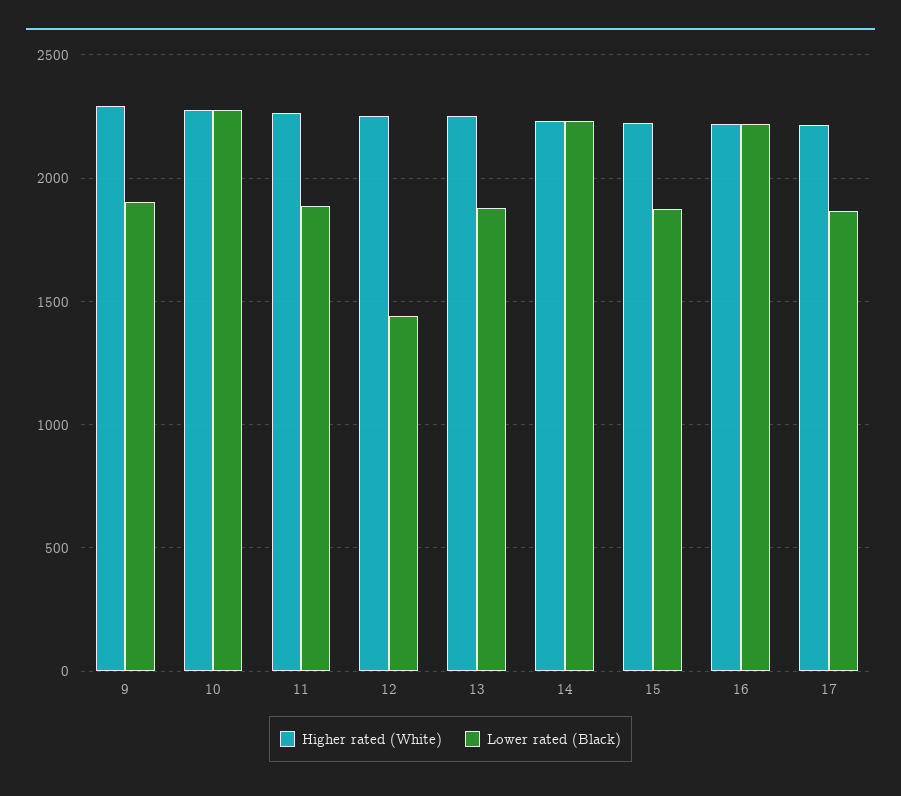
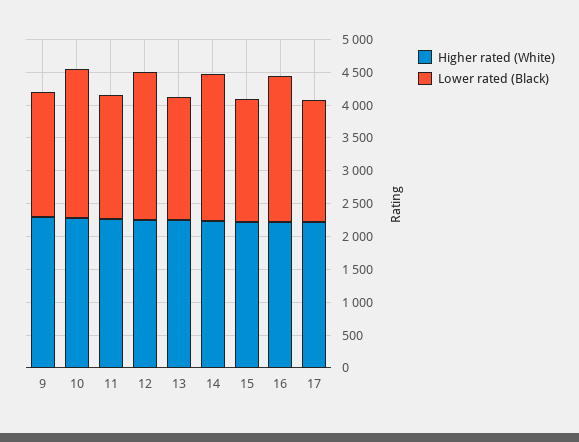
Lower rated (Black), 12: 1450 -> 2250

